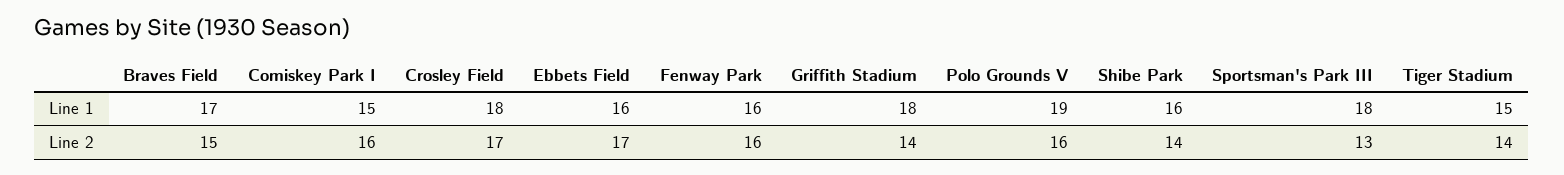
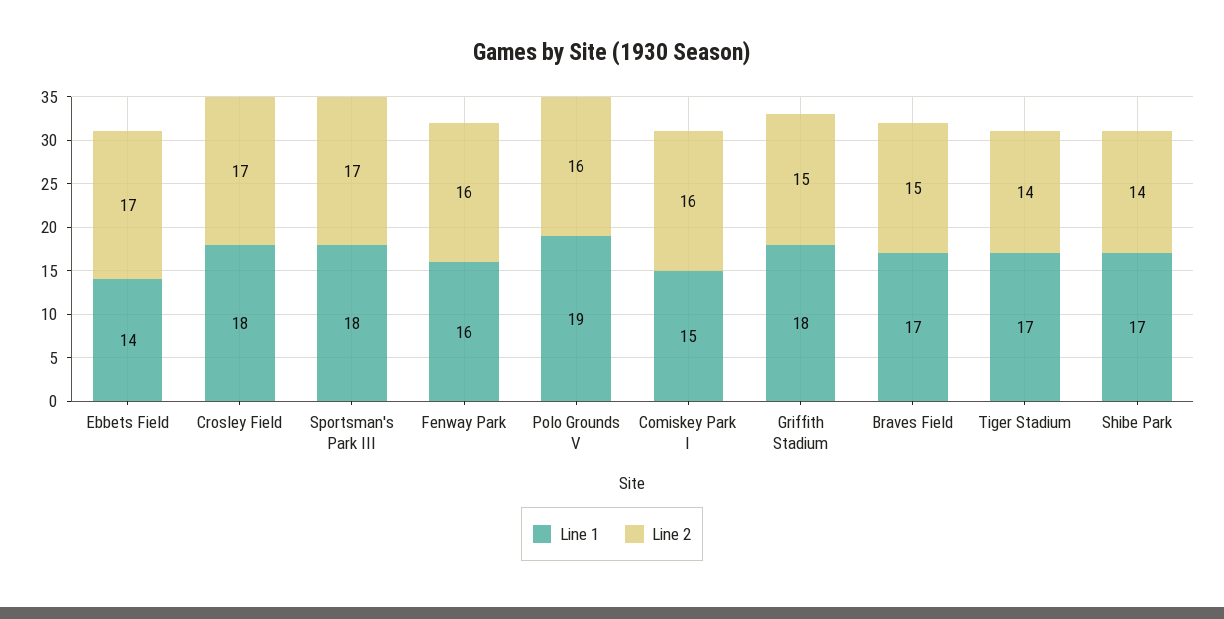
Line 1, Ebbets Field: 16 -> 14
Line 1, Shibe Park: 16 -> 17
Line 1, Tiger Stadium: 15 -> 17
Line 2, Griffith Stadium: 14 -> 15
Line 2, Sportsman's Park III: 13 -> 17

